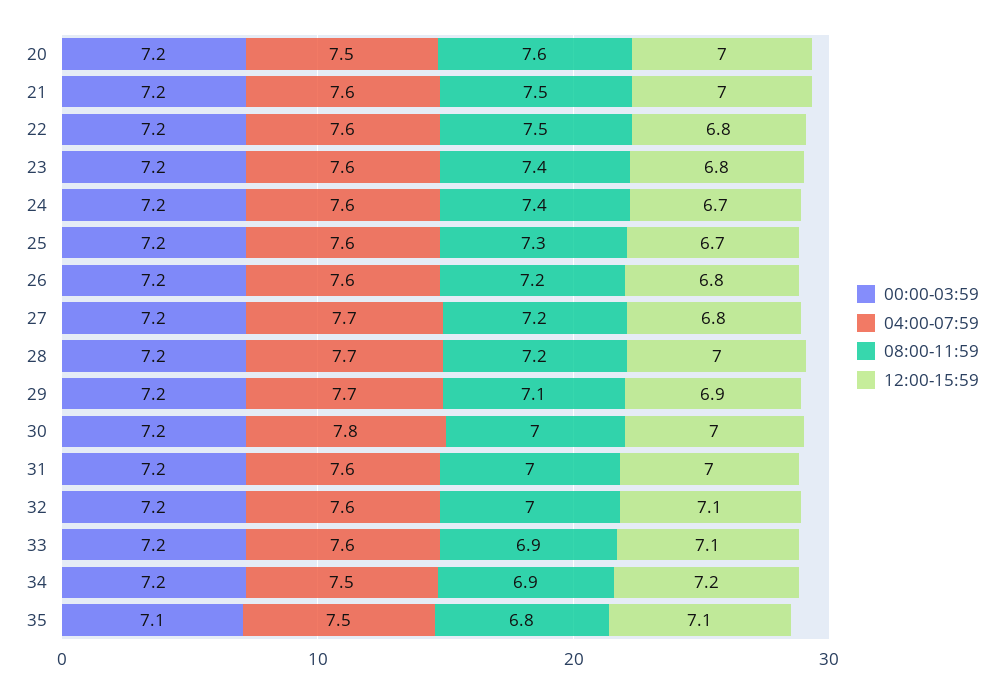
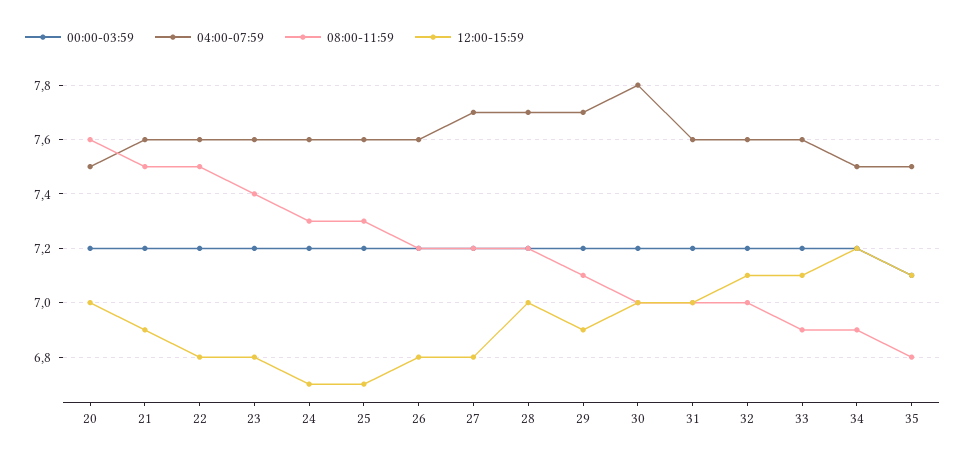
12:00-15:59, 21: 7 -> 6.9
08:00-11:59, 24: 7.4 -> 7.3

